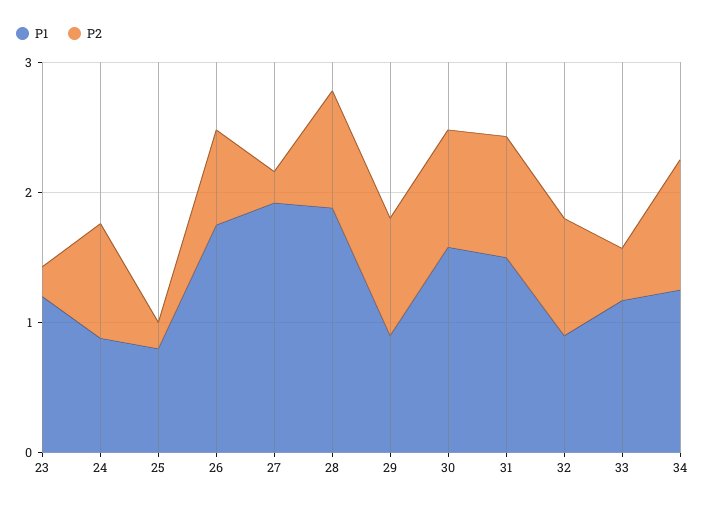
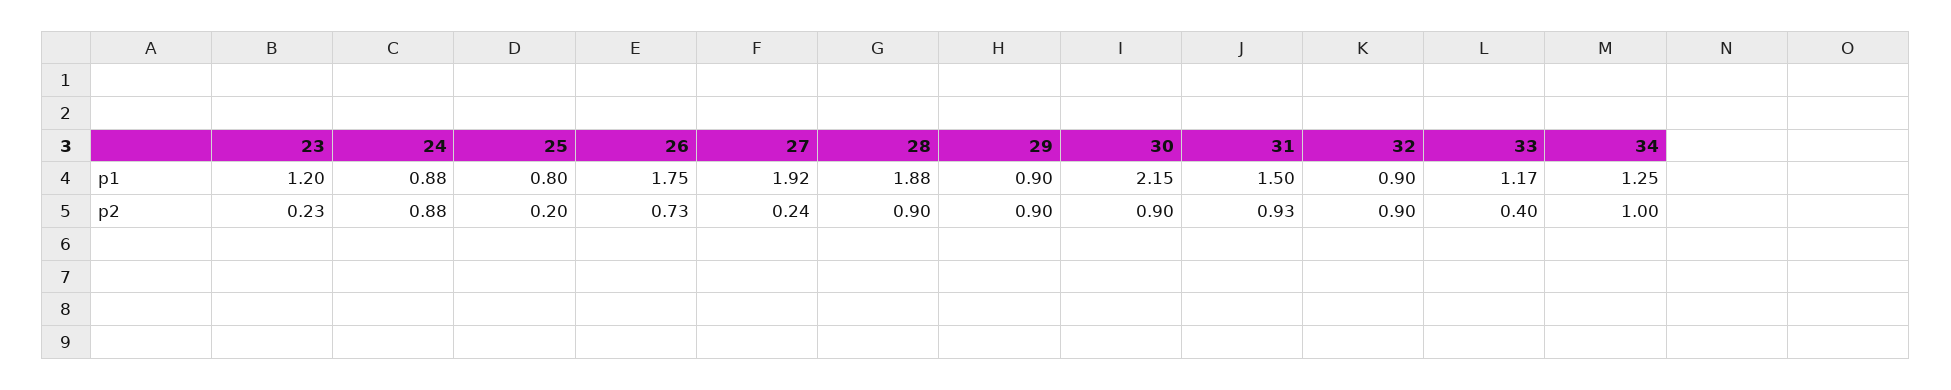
P1, 30: 1.6 -> 2.15

